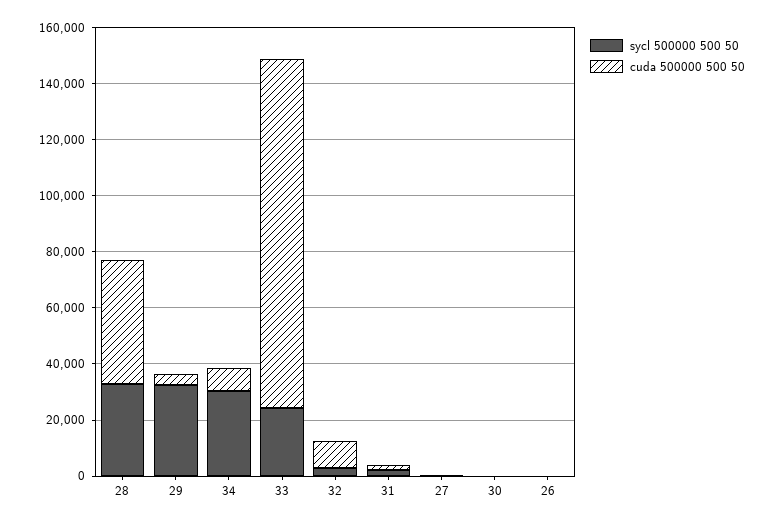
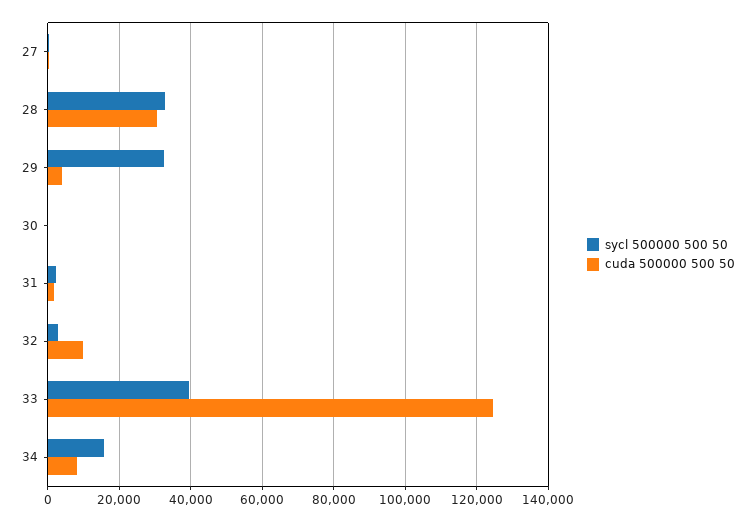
cuda 500000 500 50, 28: 45000 -> 30000
sycl 500000 500 50, 34: 30000 -> 16000
sycl 500000 500 50, 33: 25000 -> 40000
sycl 500000 500 50, 26: 0 -> none
cuda 500000 500 50, 26: 0 -> none

